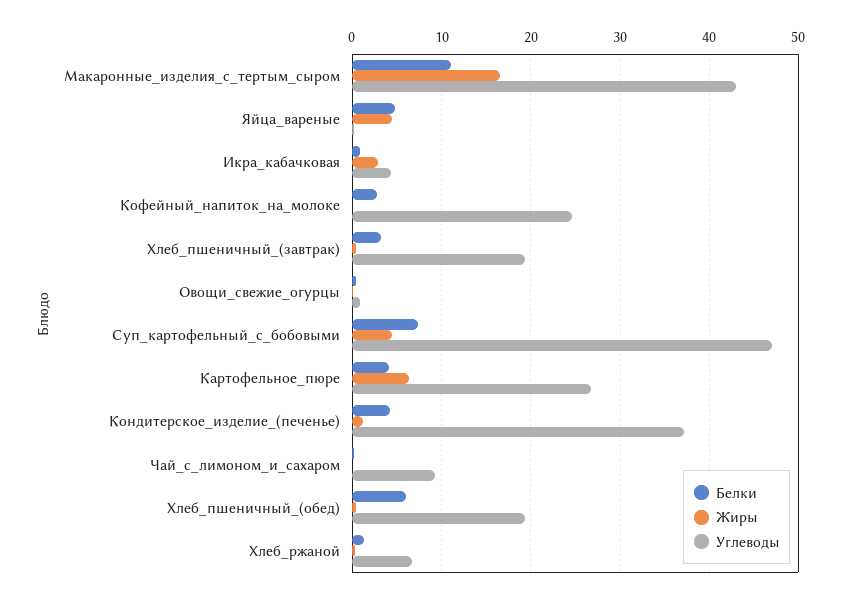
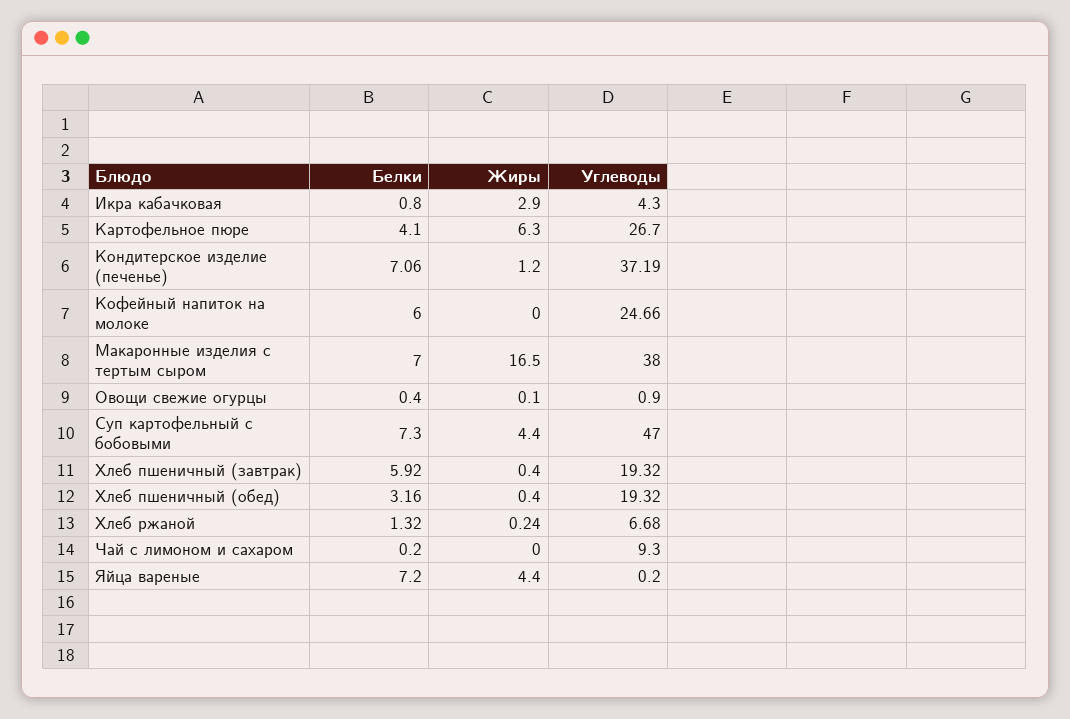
Белки, Макаронные_изделия_с_тертым_сыром: 11 -> 7
Углеводы, Макаронные_изделия_с_тертым_сыром: 43 -> 38
Белки, Яйца_вареные: 5 -> 7.2
Белки, Кофейный_напиток_на_молоке: 3 -> 6
Белки, Хлеб_пшеничный_(завтрак): 3 -> 5.92
Белки, Кондитерское_изделие_(печенье): 4 -> 7.06
Белки, Хлеб_пшеничный_(обед): 6 -> 3.16

